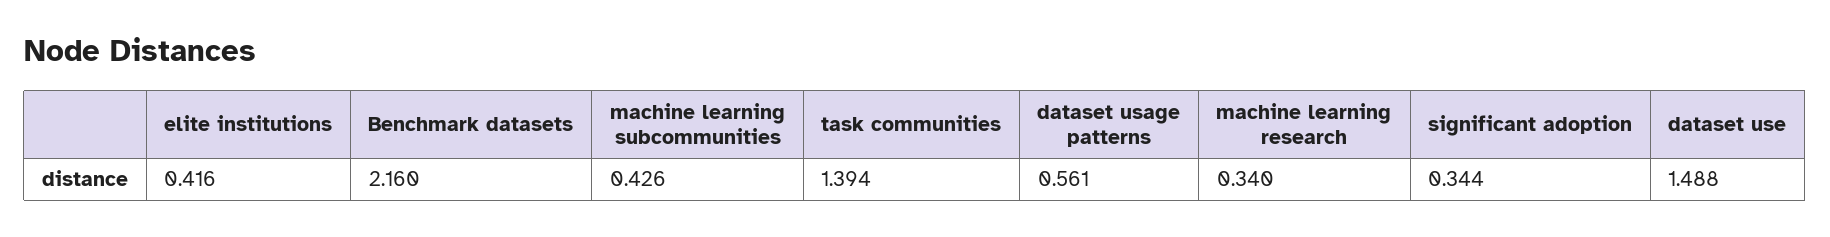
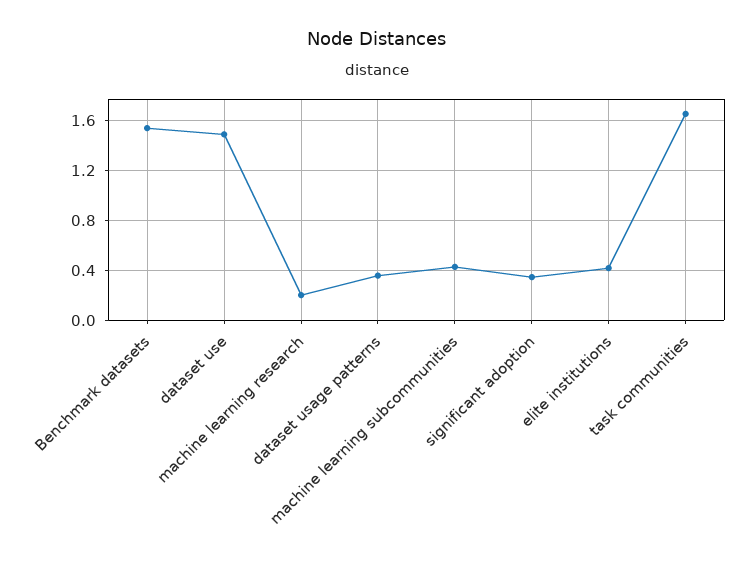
Benchmark datasets: 2.16 -> 1.55
task communities: 1.394 -> 1.65
dataset usage patterns: 0.561 -> 0.35
machine learning research: 0.34 -> 0.2

